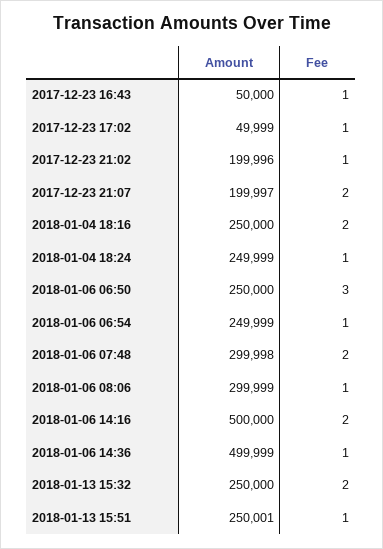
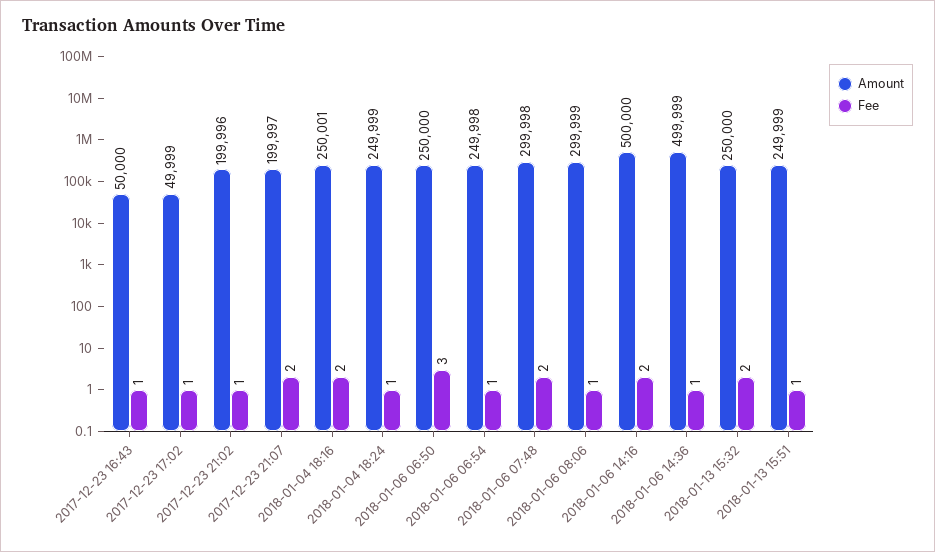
Amount, 2018-01-04 18:16: 250000 -> 250001
Amount, 2018-01-06 06:54: 249999 -> 249998
Amount, 2018-01-13 15:51: 250001 -> 249999

